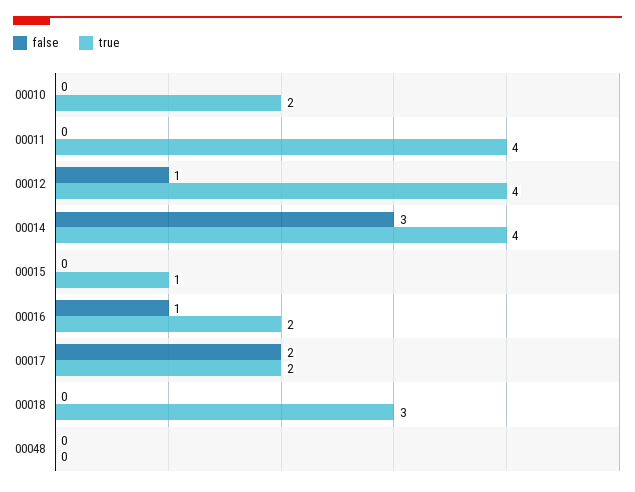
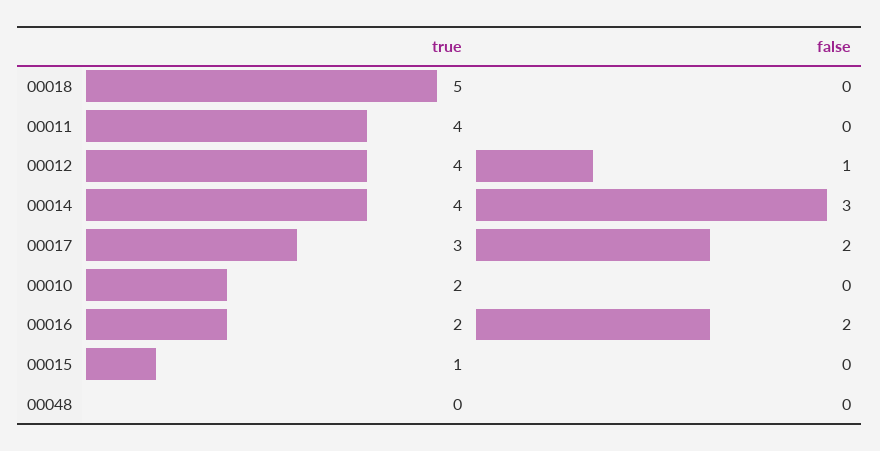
false, 00016: 1 -> 2
true, 00017: 2 -> 3
true, 00018: 3 -> 5

